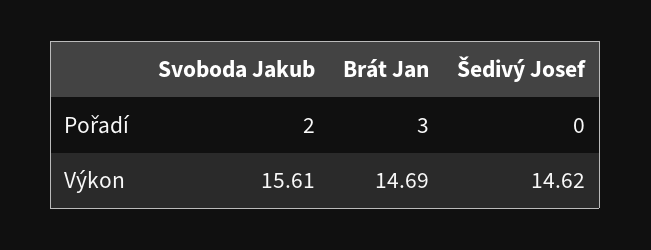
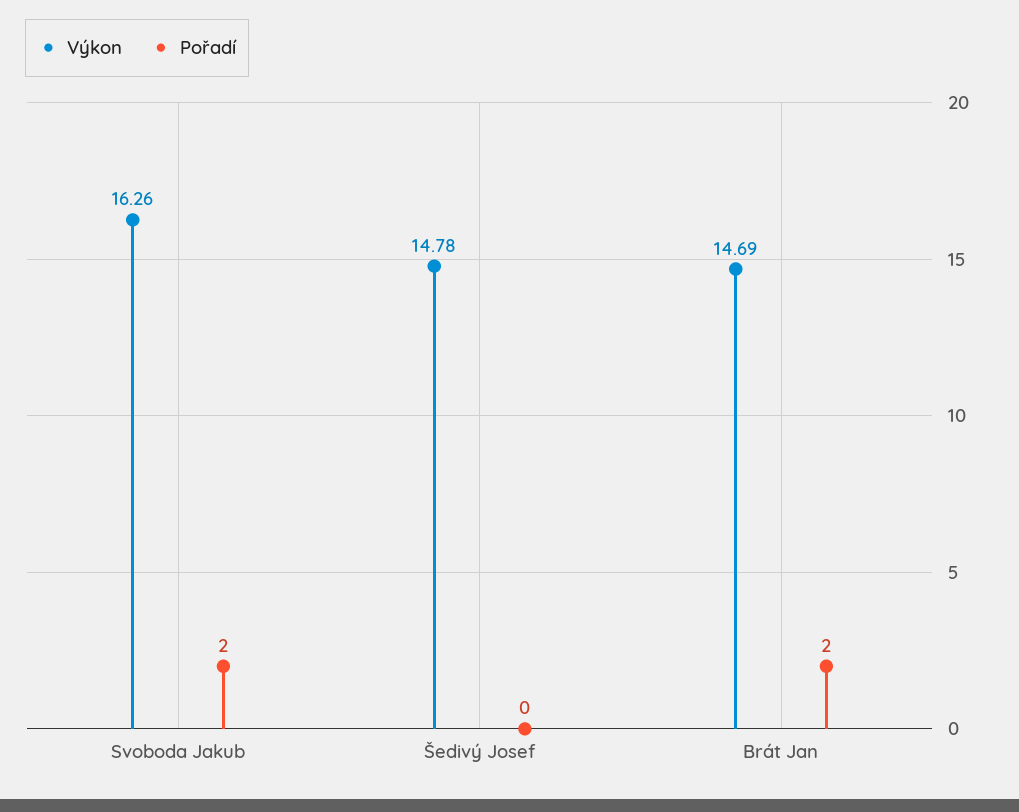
Pořadí, Brát Jan: 3 -> 2
Výkon, Svoboda Jakub: 15.61 -> 16.26
Výkon, Šedivý Josef: 14.62 -> 14.78

